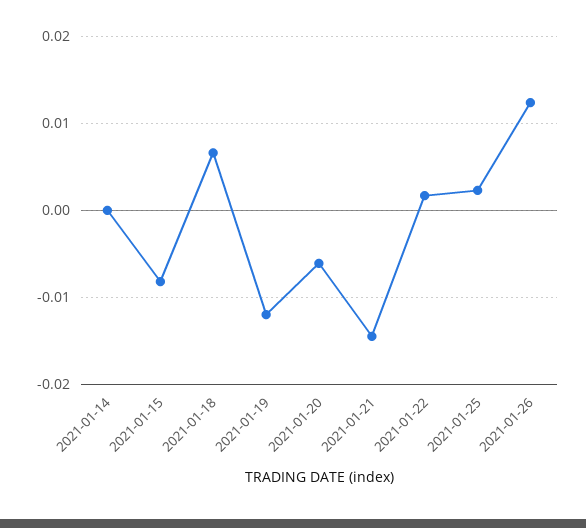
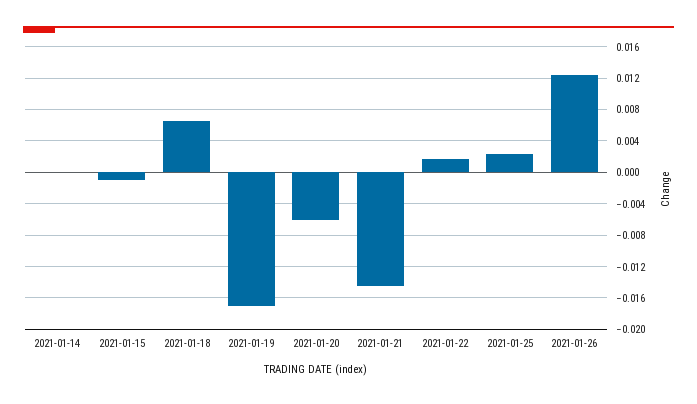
2021-01-15: -0.008 -> -0.001
2021-01-19: -0.012 -> -0.017

